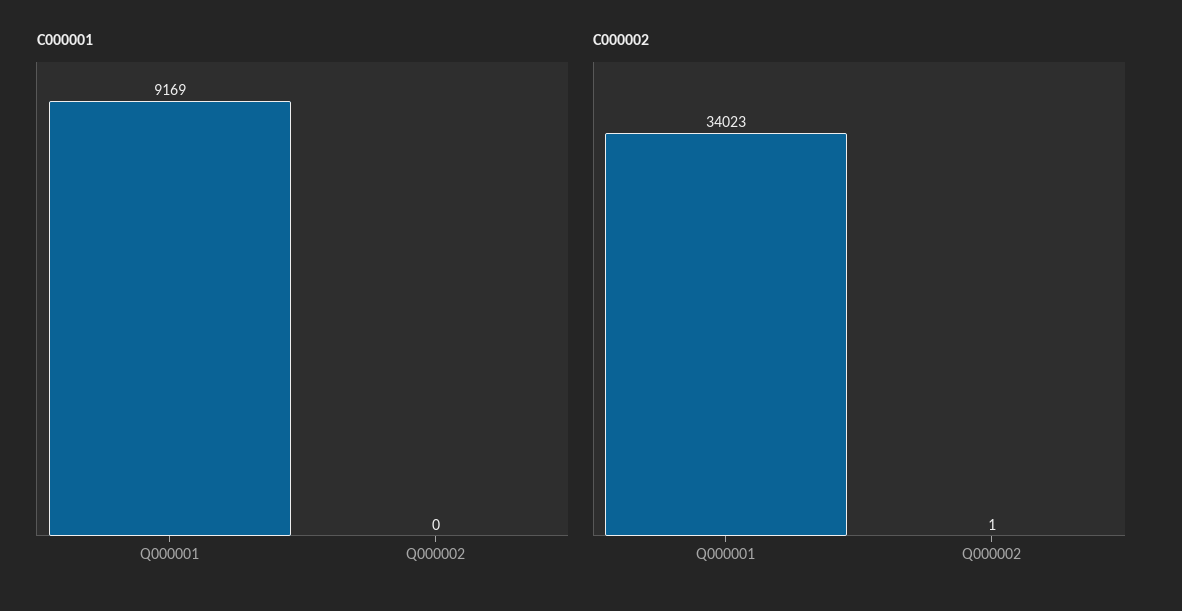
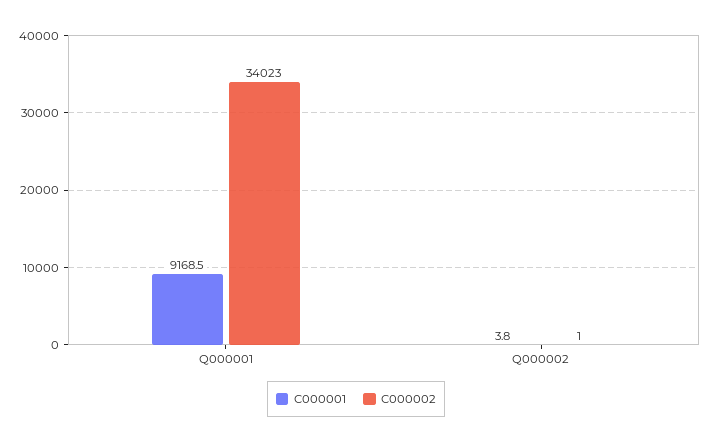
C000001, Q000002: 0 -> 3.8

